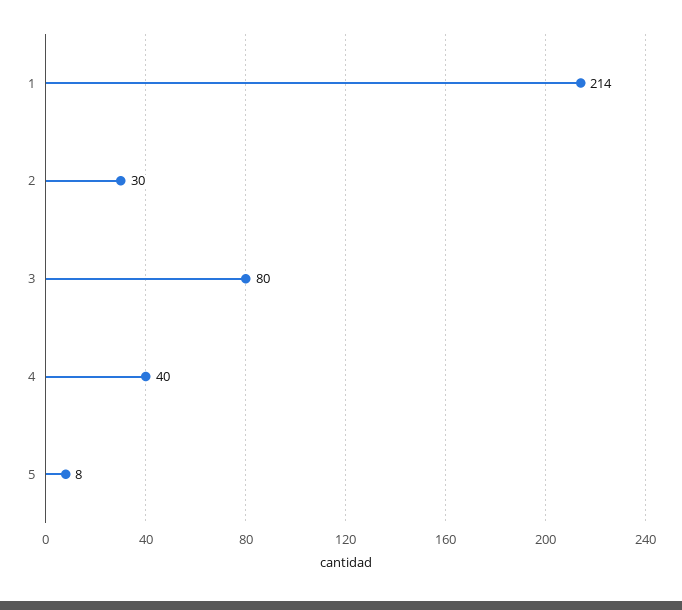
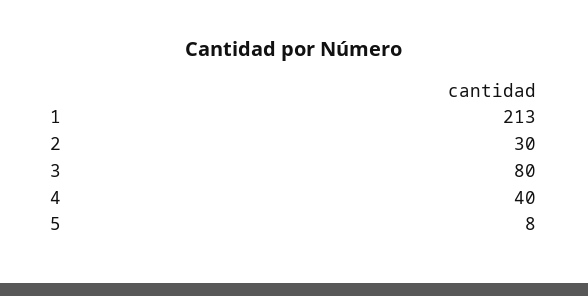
1: 214 -> 213

